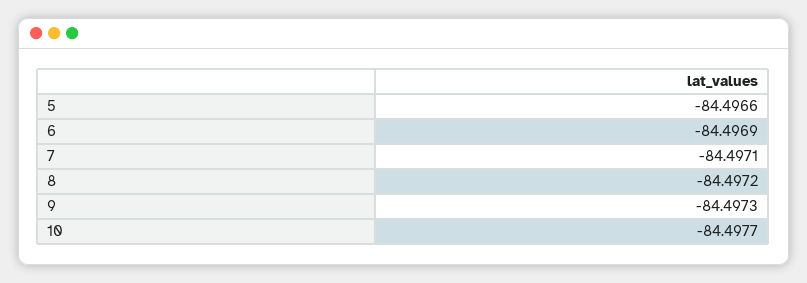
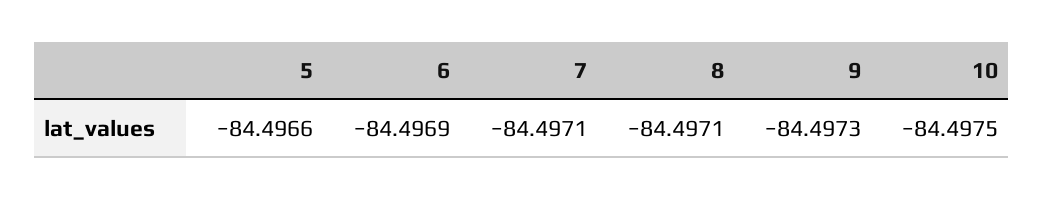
8: -84.4972 -> -84.4971
10: -84.4977 -> -84.4975

